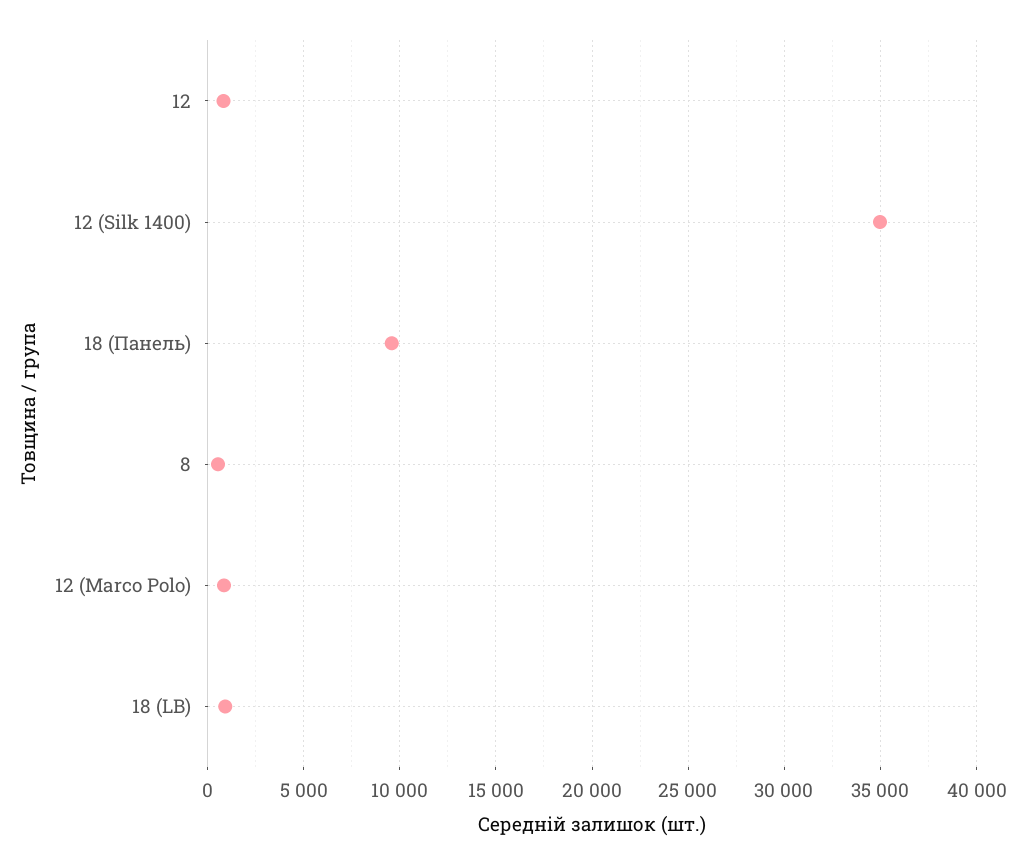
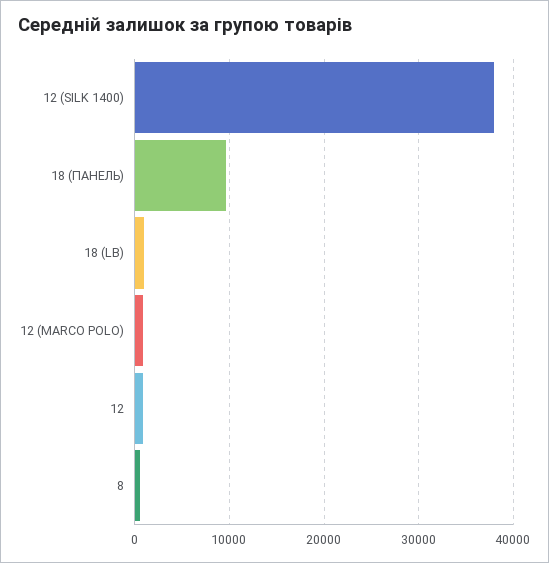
12 (Silk 1400): 35000 -> 38000

